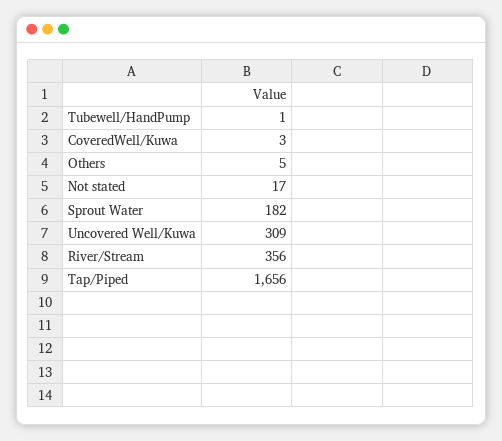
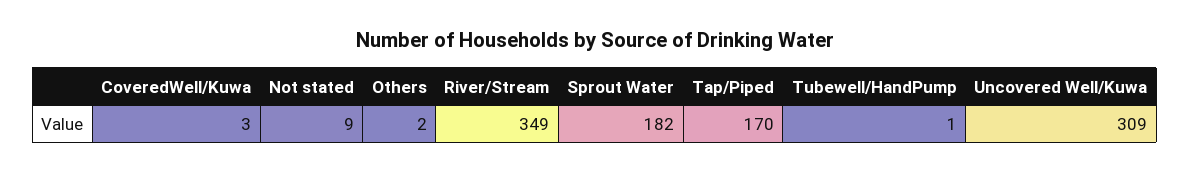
Others: 5 -> 2
Not stated: 17 -> 9
River/Stream: 356 -> 349
Tap/Piped: 1656 -> 170

